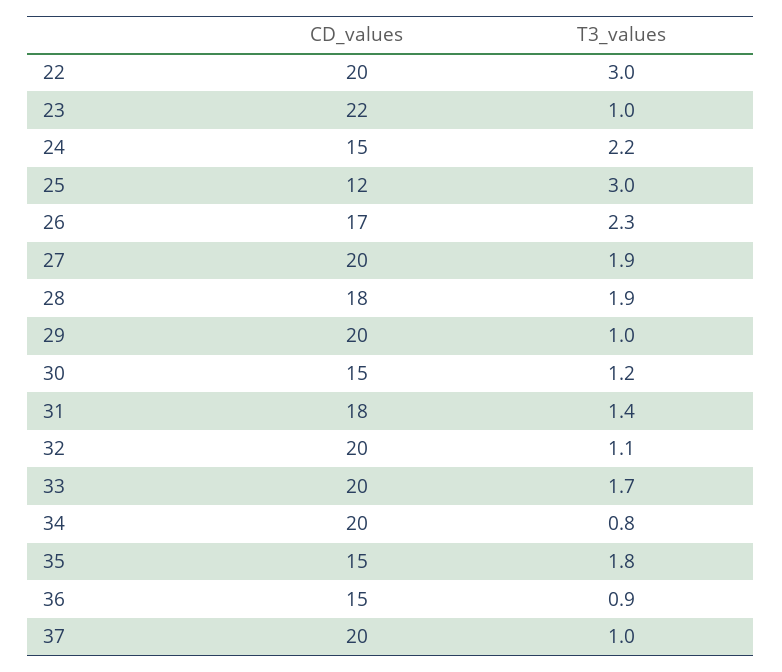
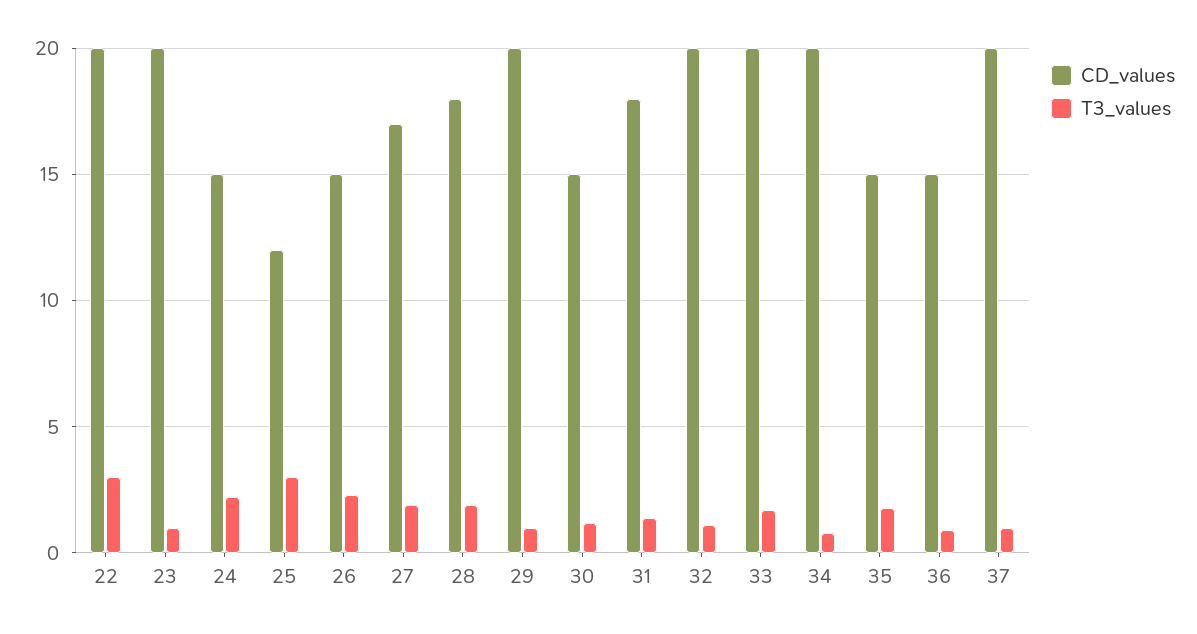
CD_values, 23: 22 -> 20
CD_values, 26: 17 -> 15
CD_values, 27: 20 -> 17

